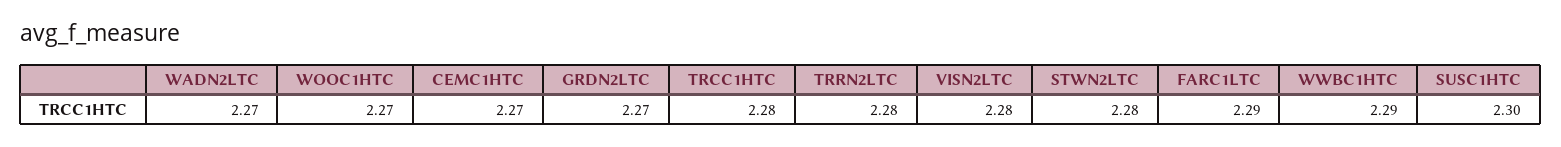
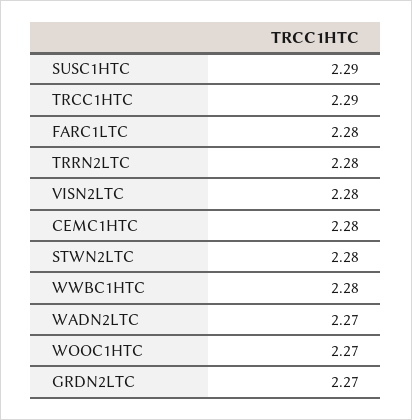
CEMC1HTC: 2.27 -> 2.28
TRCC1HTC: 2.28 -> 2.29
FARC1LTC: 2.29 -> 2.28
WWBC1HTC: 2.29 -> 2.28
SUSC1HTC: 2.3 -> 2.29

